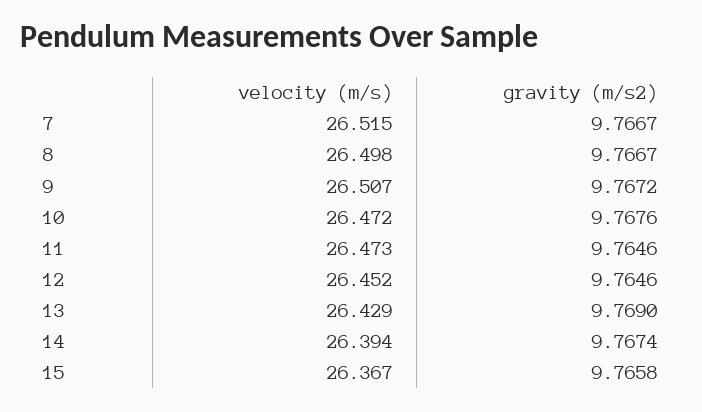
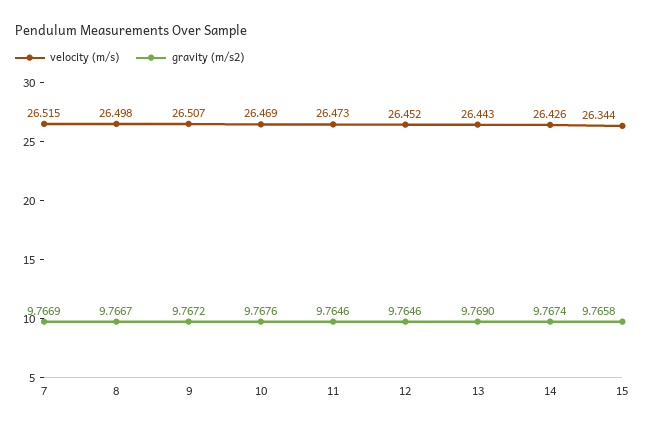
gravity (m/s2), 7: 9.7667 -> 9.7669
velocity (m/s), 10: 26.472 -> 26.469
velocity (m/s), 13: 26.429 -> 26.443
velocity (m/s), 14: 26.394 -> 26.426
velocity (m/s), 15: 26.367 -> 26.344

